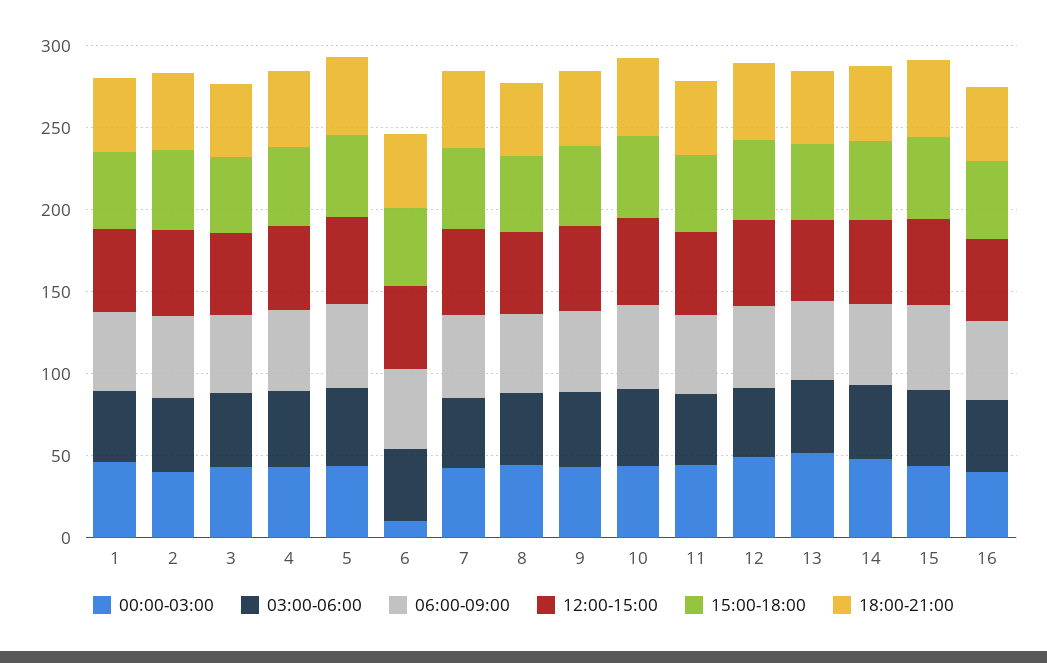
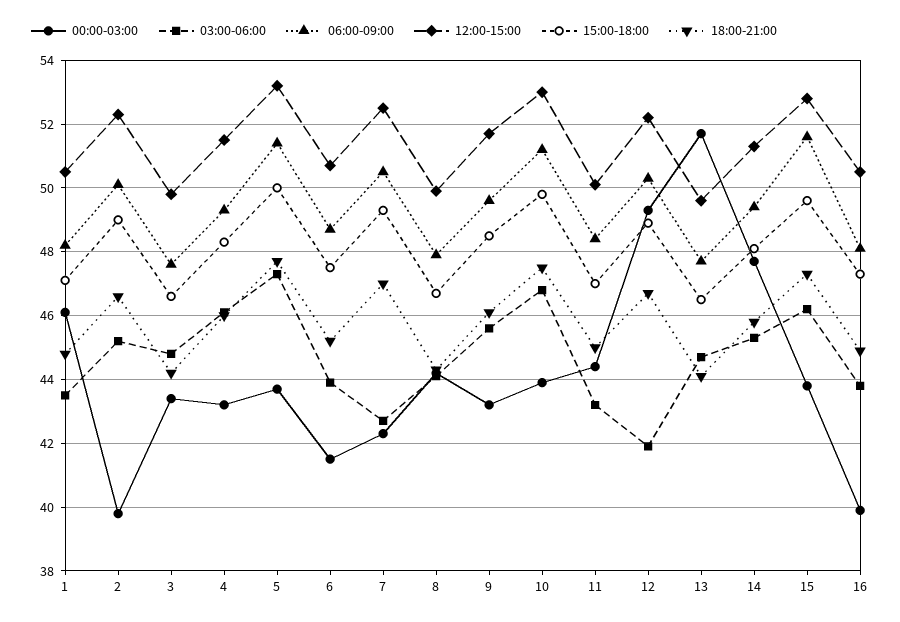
00:00-03:00, 6: 10 -> 41.5

